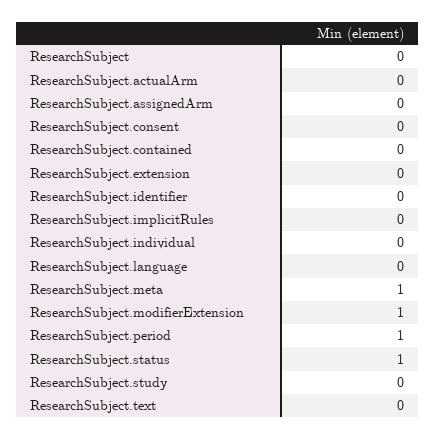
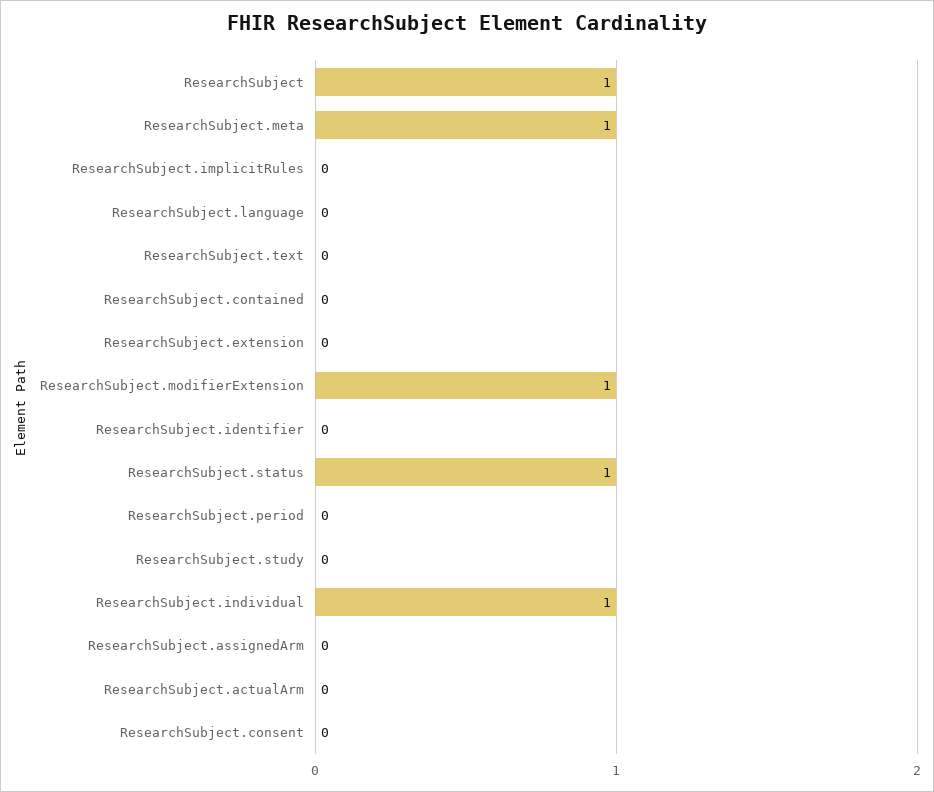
ResearchSubject: 0 -> 1
ResearchSubject.individual: 0 -> 1
ResearchSubject.period: 1 -> 0

